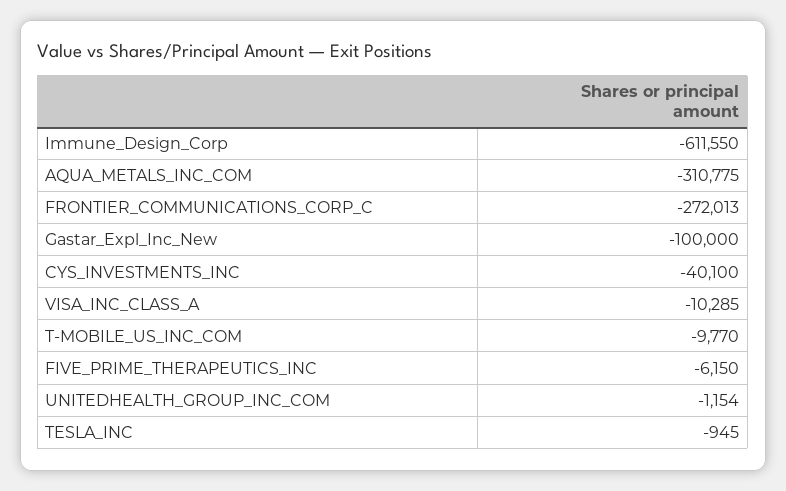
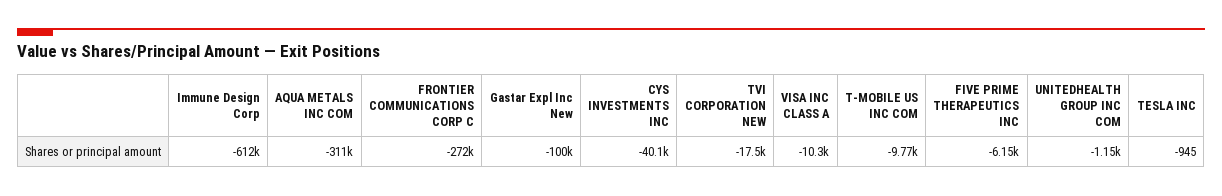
TVI CORPORATION NEW: none -> -17500

